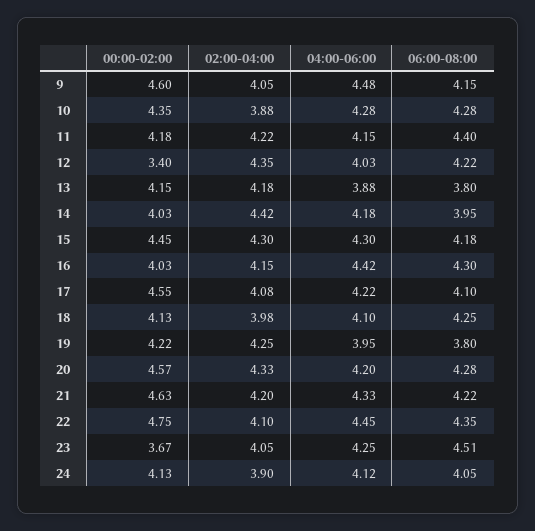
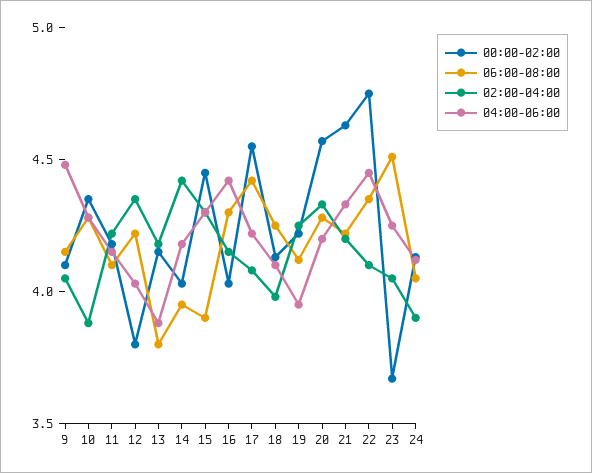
00:00-02:00, 9: 4.6 -> 4.1
06:00-08:00, 11: 4.4 -> 4.1
00:00-02:00, 12: 3.4 -> 3.8
06:00-08:00, 15: 4.18 -> 3.9
06:00-08:00, 17: 4.1 -> 4.4
06:00-08:00, 19: 3.8 -> 4.1

